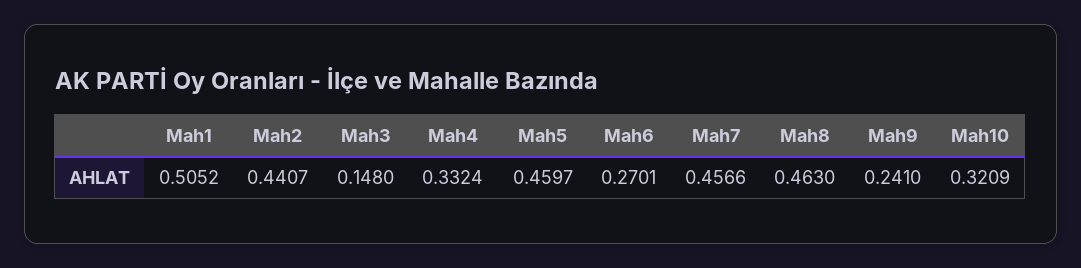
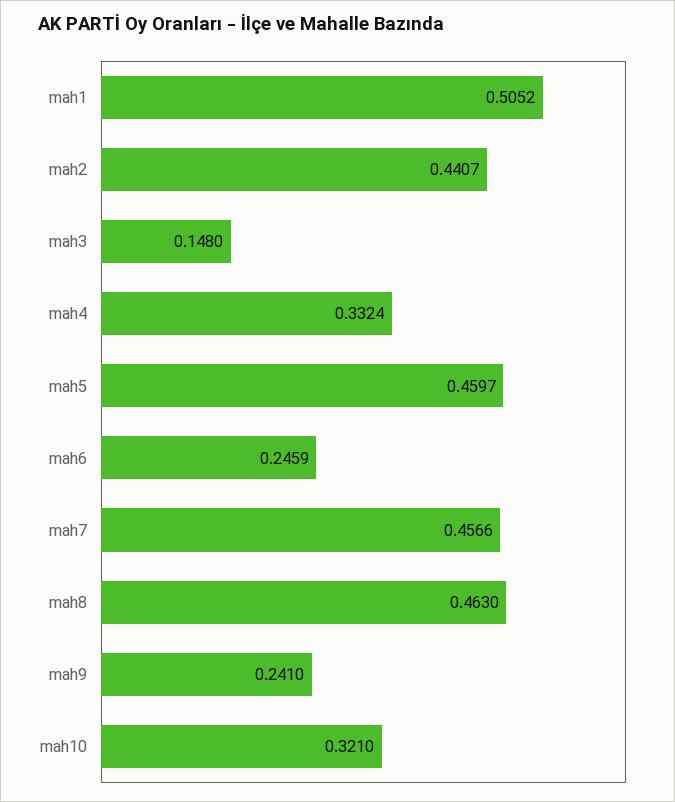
Mah6: 0.2701 -> 0.2459
Mah10: 0.3209 -> 0.321

